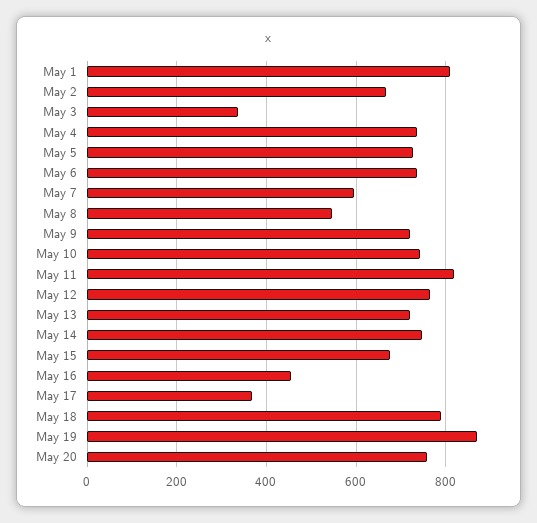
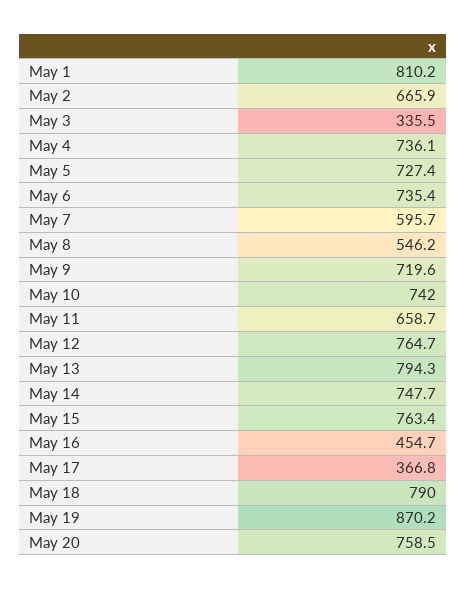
May 11: 820 -> 658.7
May 13: 720 -> 794.3
May 15: 680 -> 763.4

